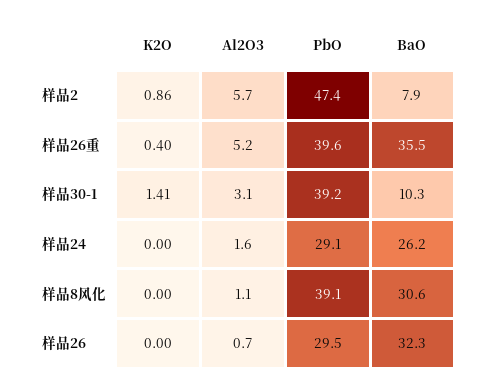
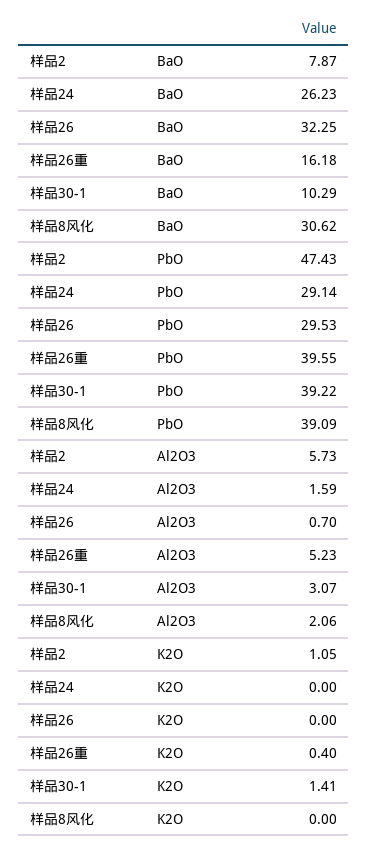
K2O, 样品2: 0.86 -> 1.05
BaO, 样品26重: 35.5 -> 16.18
Al2O3, 样品8风化: 1.1 -> 2.06

